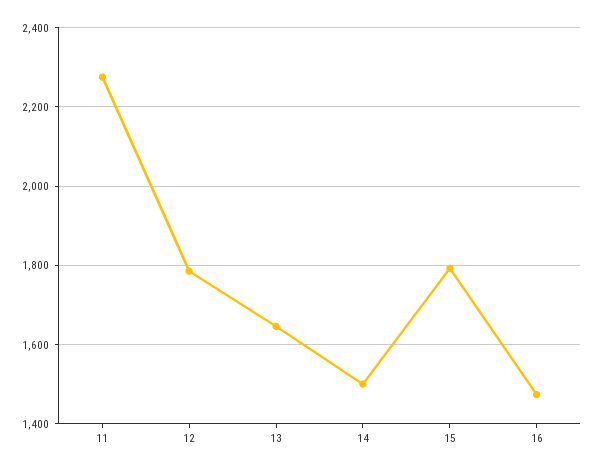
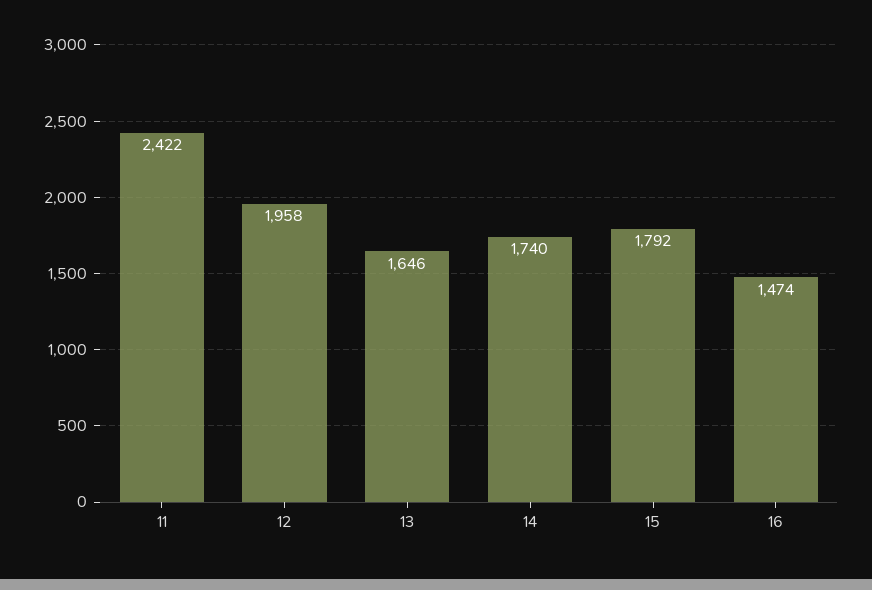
11: 2280 -> 2422
12: 1780 -> 1958
14: 1500 -> 1740

